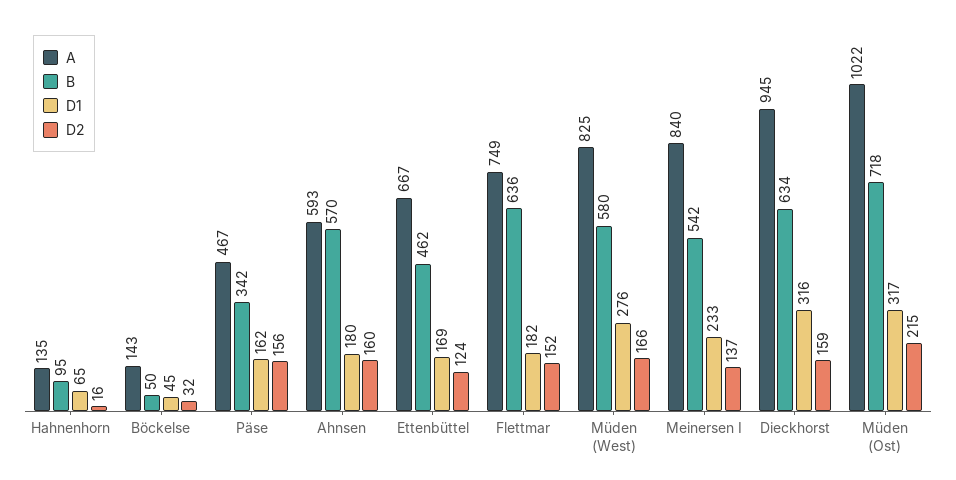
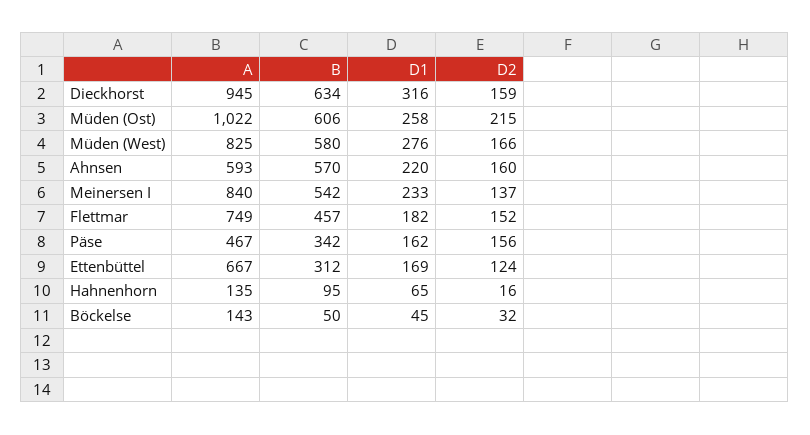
D1, Ahnsen: 180 -> 220
B, Ettenbüttel: 462 -> 312
B, Flettmar: 636 -> 457
B, Müden (Ost): 718 -> 606
D1, Müden (Ost): 317 -> 258

